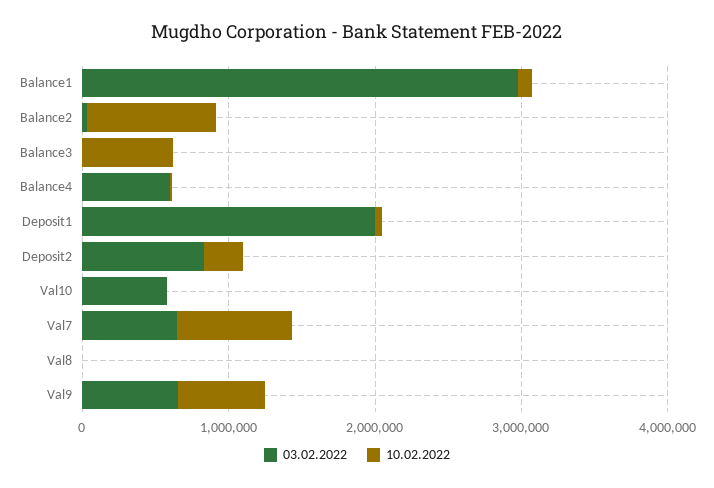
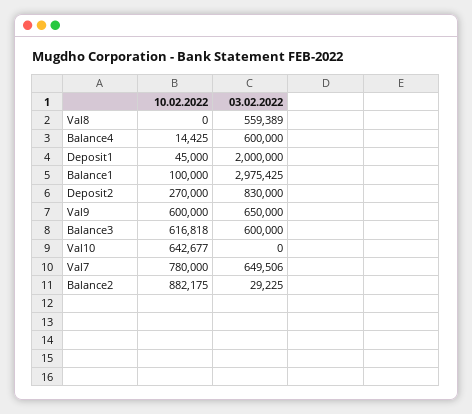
03.02.2022, Balance3: 0 -> 600000
03.02.2022, Val10: 600000 -> 0
10.02.2022, Val10: 0 -> 642677
03.02.2022, Val8: 0 -> 559389

